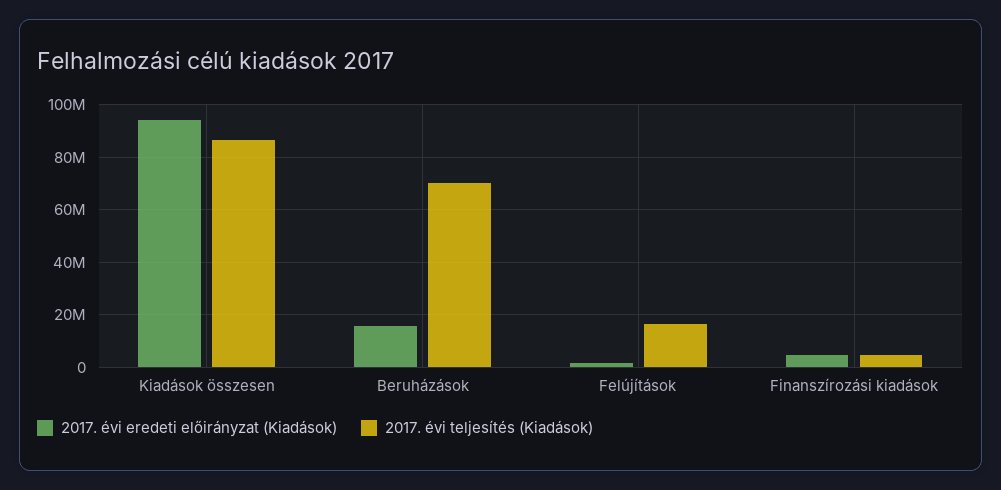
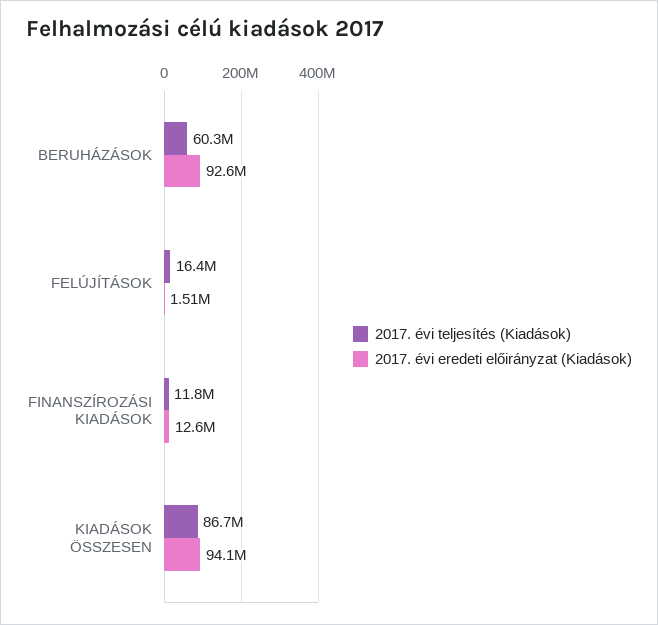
2017. évi eredeti előirányzat (Kiadások), Beruházások: 15000000 -> 92600000
2017. évi teljesítés (Kiadások), Beruházások: 70000000 -> 60300000
2017. évi eredeti előirányzat (Kiadások), Finanszírozási kiadások: 5000000 -> 12600000
2017. évi teljesítés (Kiadások), Finanszírozási kiadások: 5000000 -> 11800000

